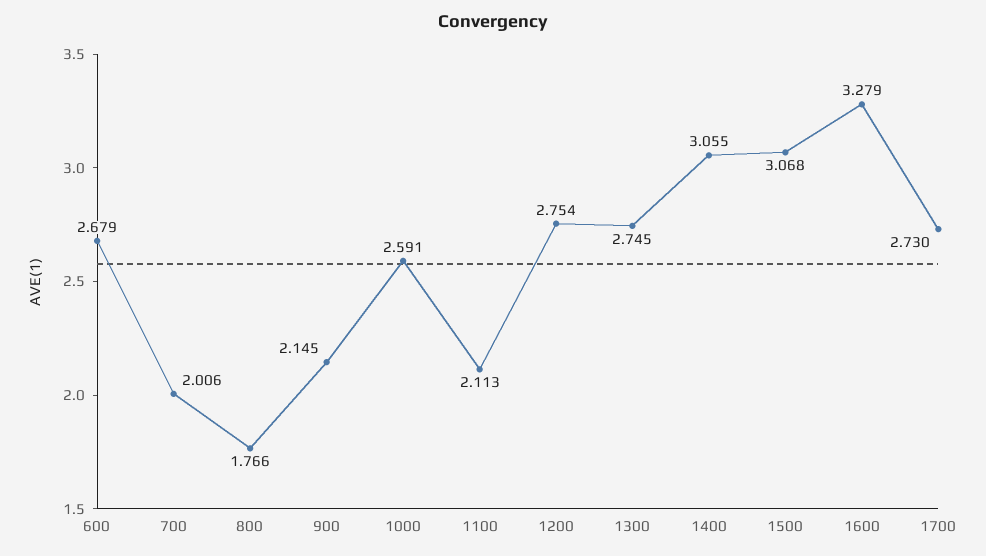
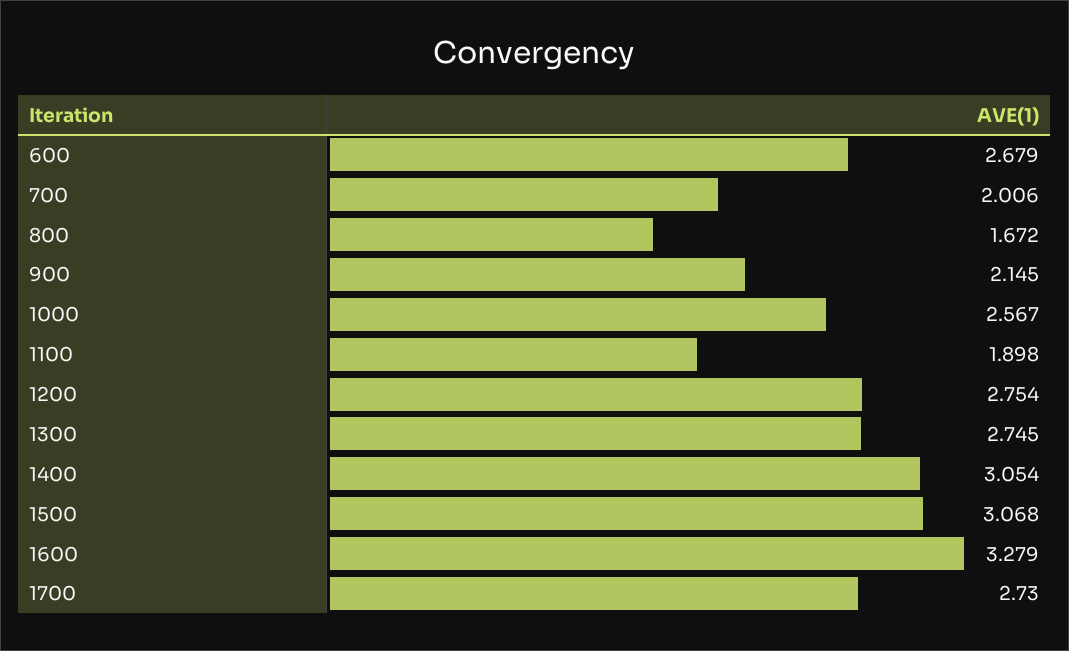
800: 1.766 -> 1.672
1000: 2.591 -> 2.567
1100: 2.113 -> 1.898
1400: 3.055 -> 3.054

